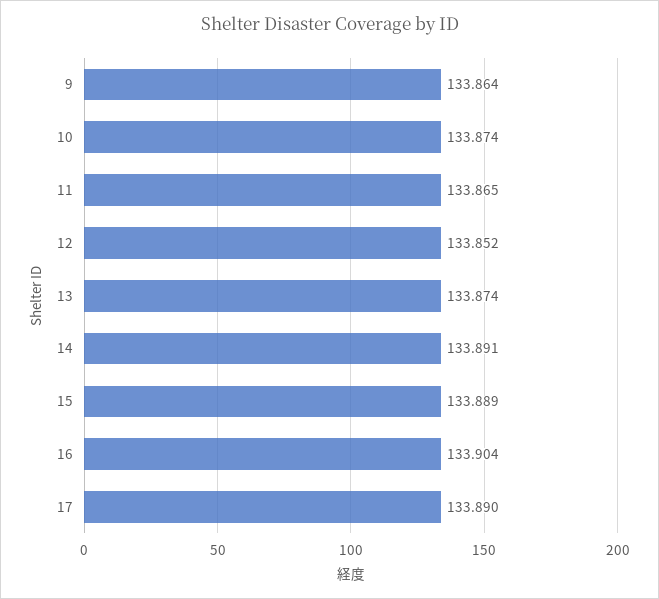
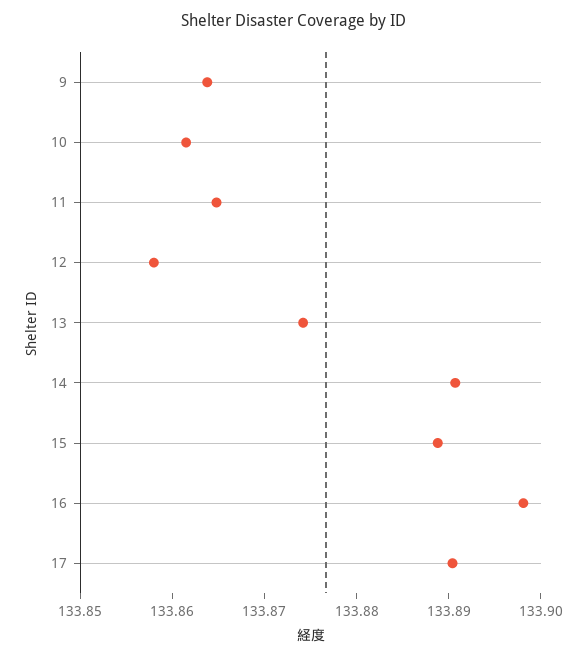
10: 133.874 -> 133.862
12: 133.852 -> 133.858
16: 133.904 -> 133.898

